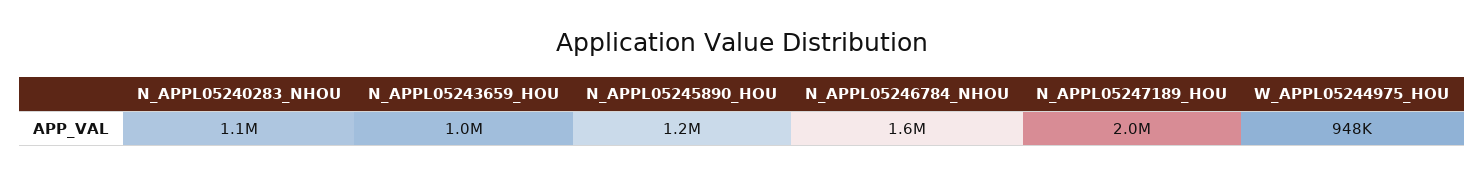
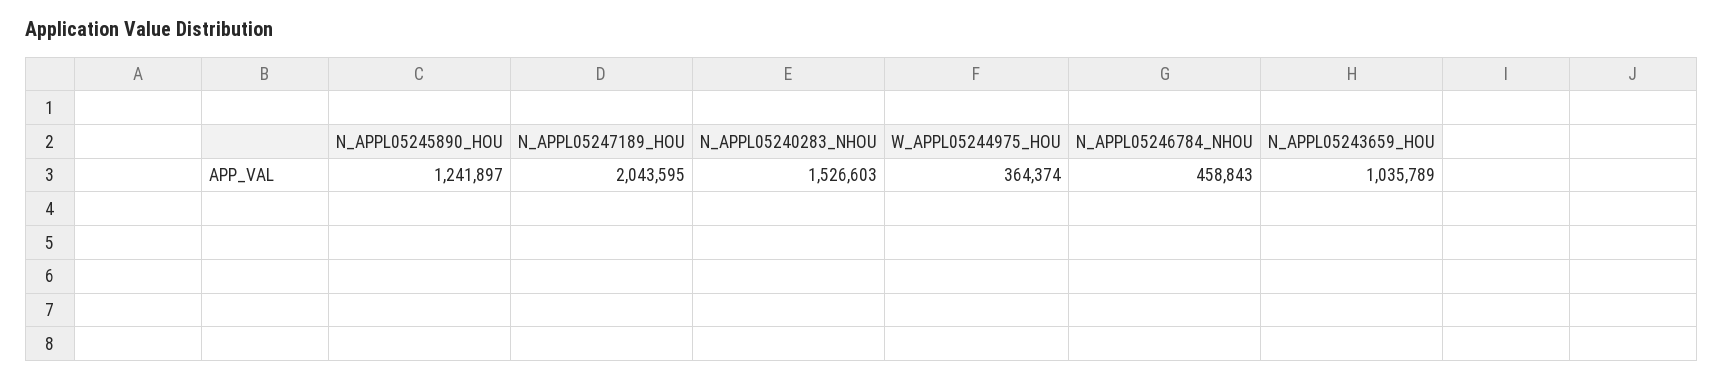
N_APPL05240283_NHOU: 1100000 -> 1526603
N_APPL05246784_NHOU: 1600000 -> 458843
W_APPL05244975_HOU: 948000 -> 364374

